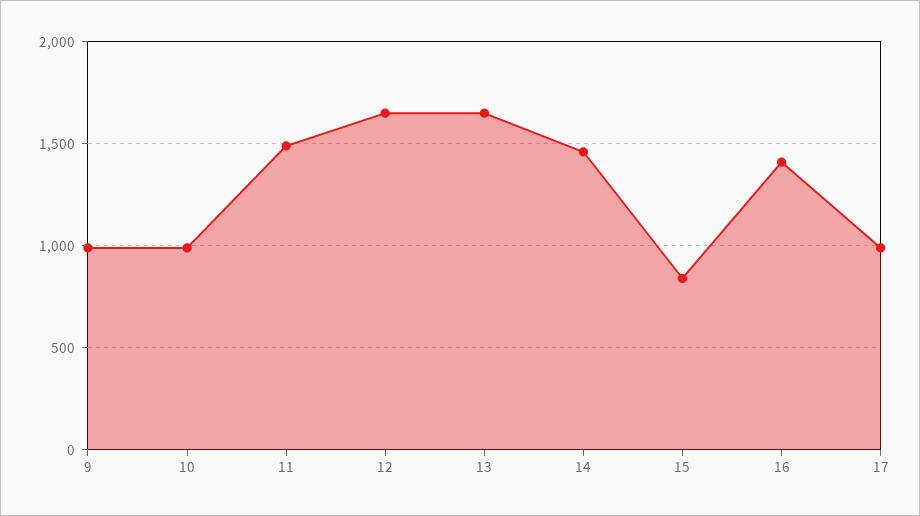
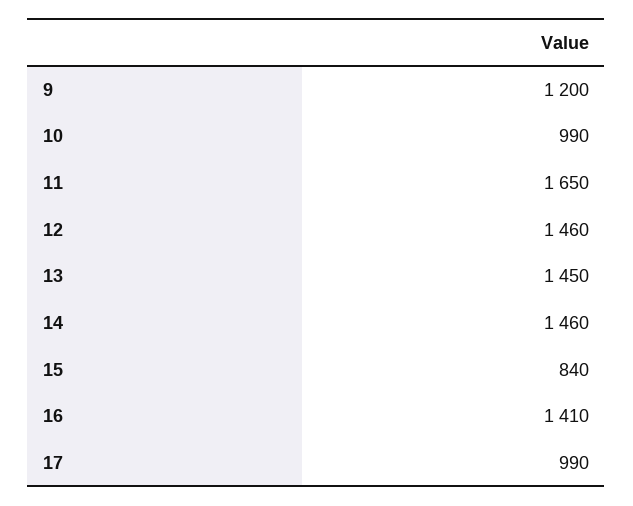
9: 1000 -> 1200
11: 1500 -> 1650
12: 1650 -> 1460
13: 1650 -> 1450

